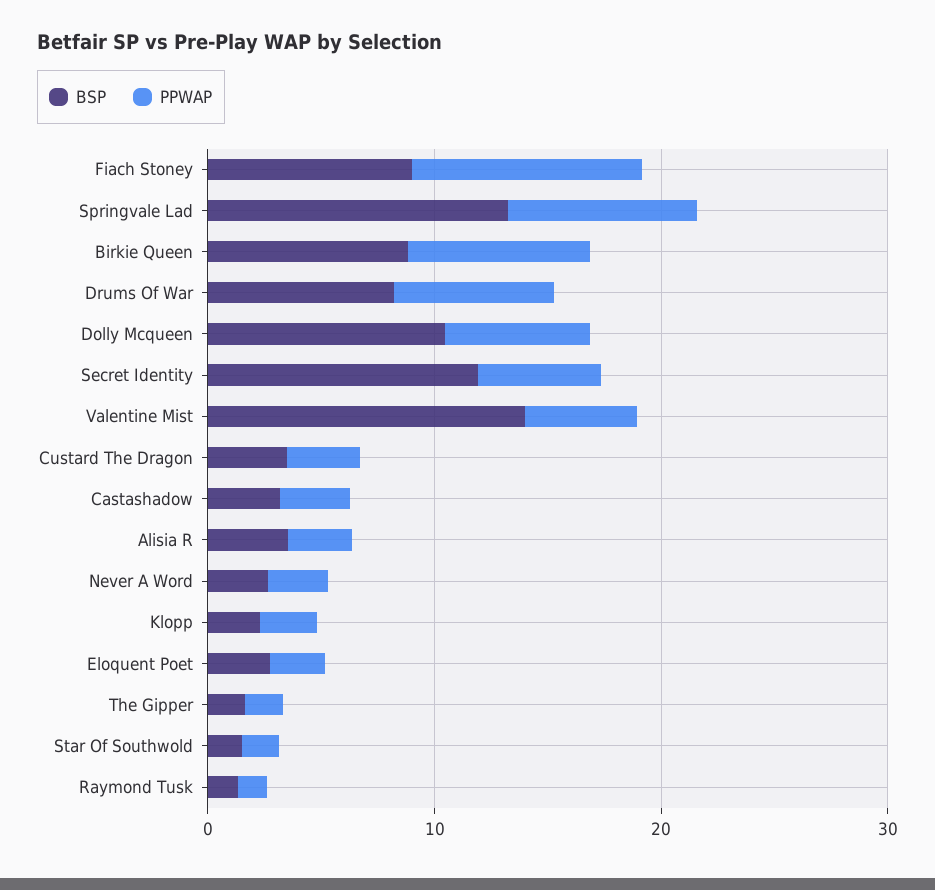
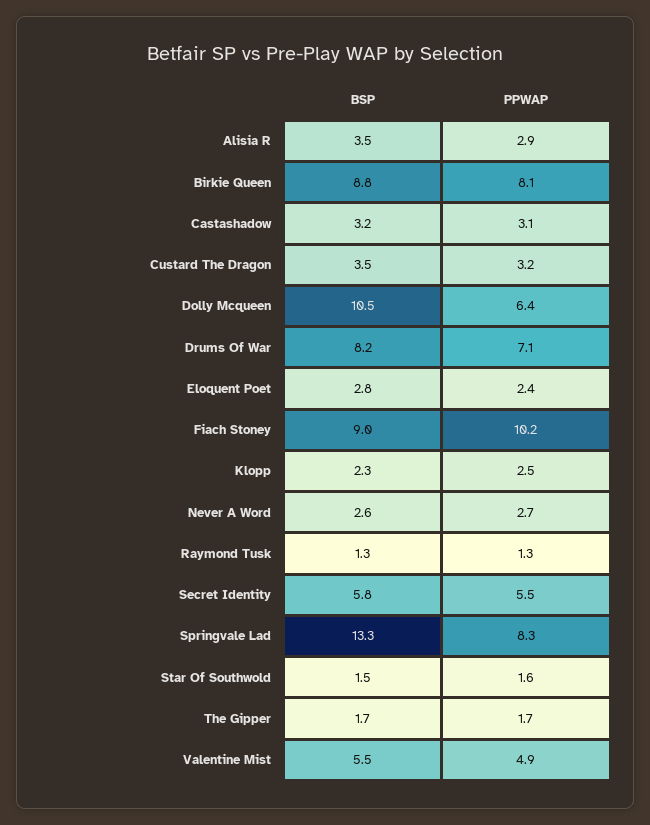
BSP, Secret Identity: 12 -> 5.8
BSP, Valentine Mist: 14 -> 5.5

